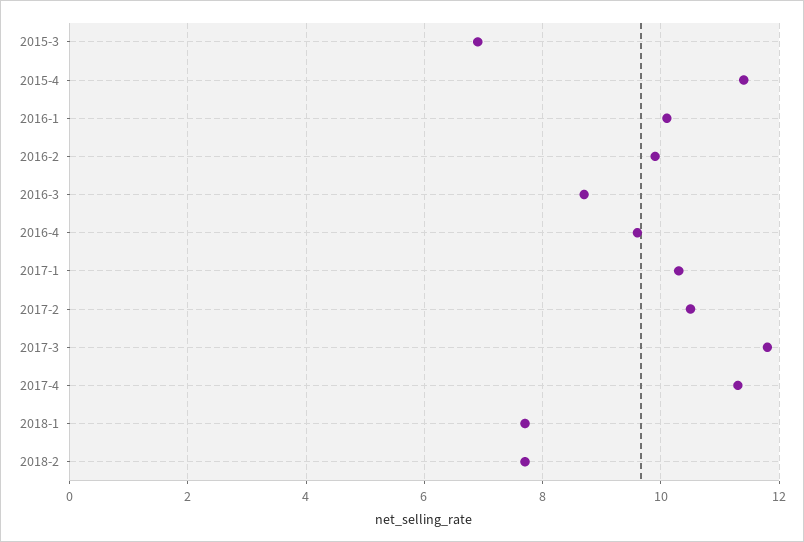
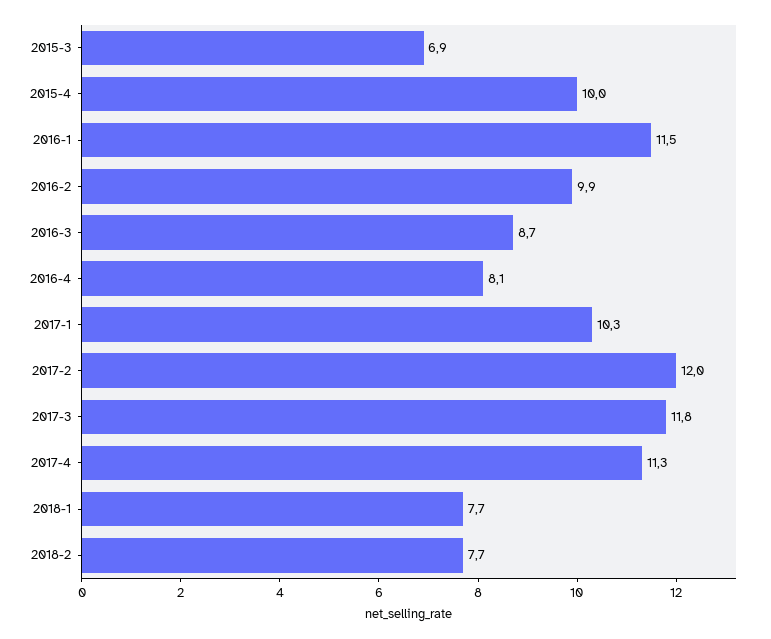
2015-4: 11.5 -> 10
2016-1: 10 -> 11.5
2016-4: 9.5 -> 8.1
2017-2: 10.5 -> 12

